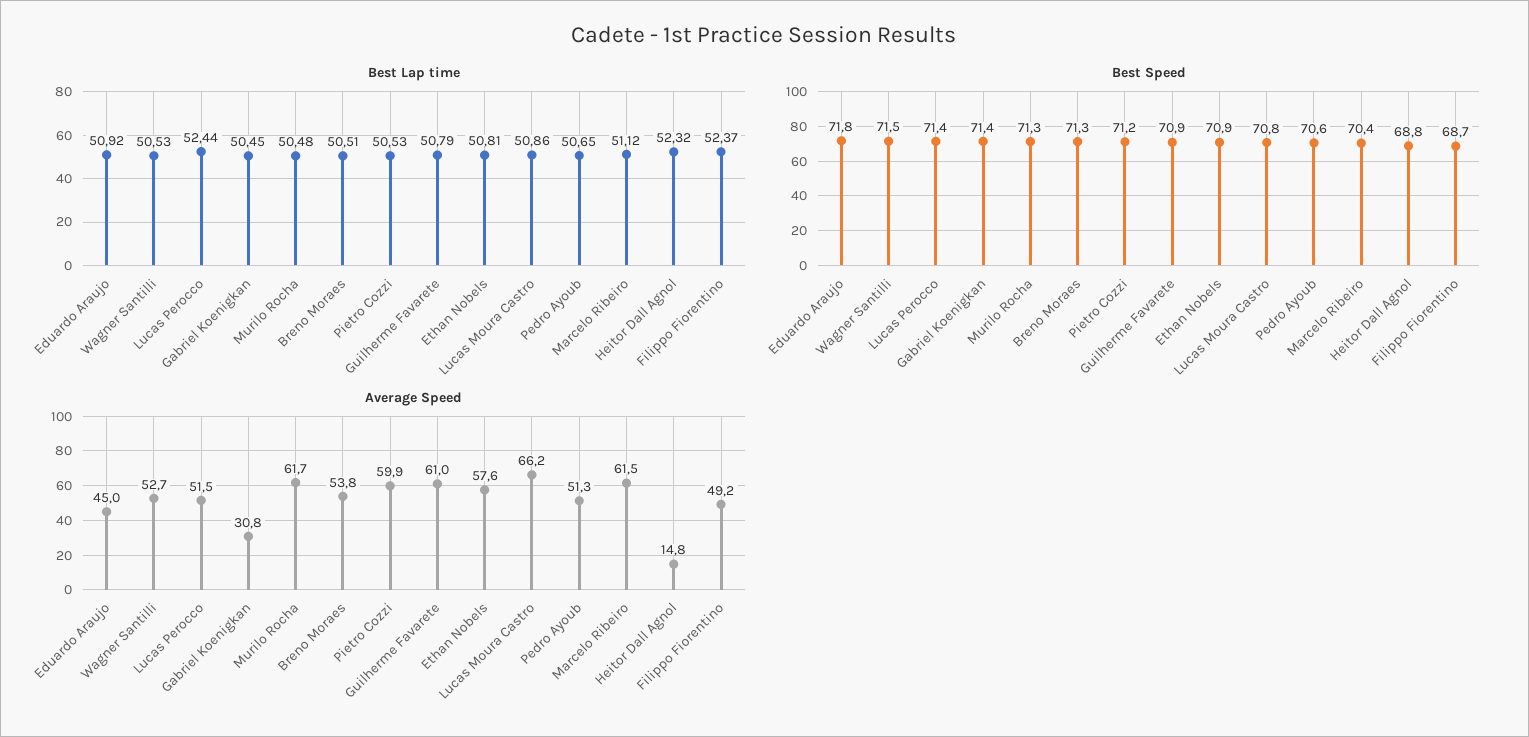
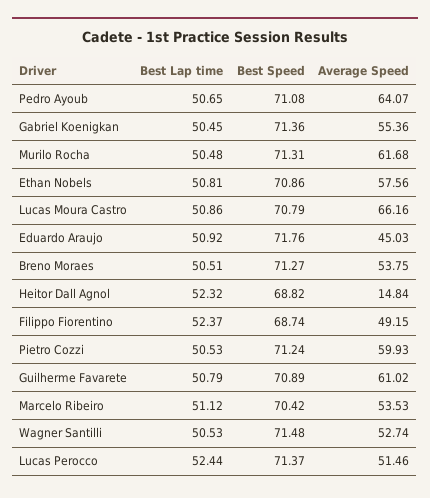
Best Speed, Pedro Ayoub: 70.6 -> 71.08
Average Speed, Gabriel Koenigkan: 30.8 -> 55.36
Average Speed, Pedro Ayoub: 51.3 -> 64.07
Average Speed, Marcelo Ribeiro: 61.5 -> 53.53

